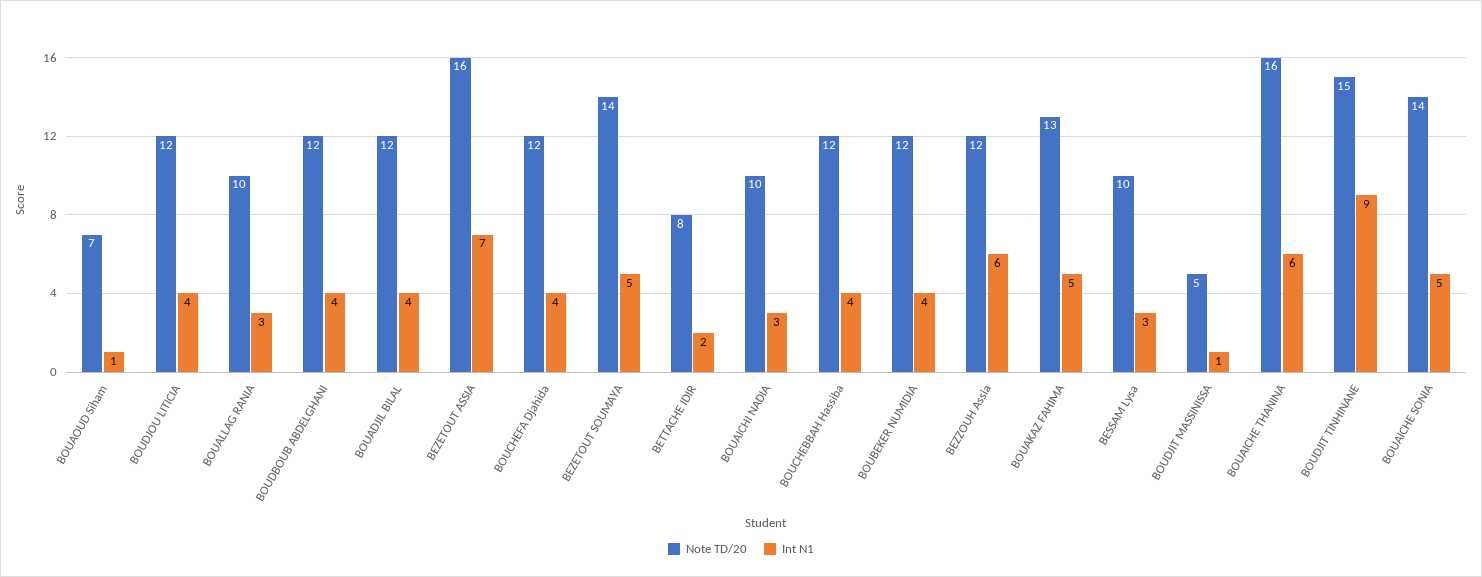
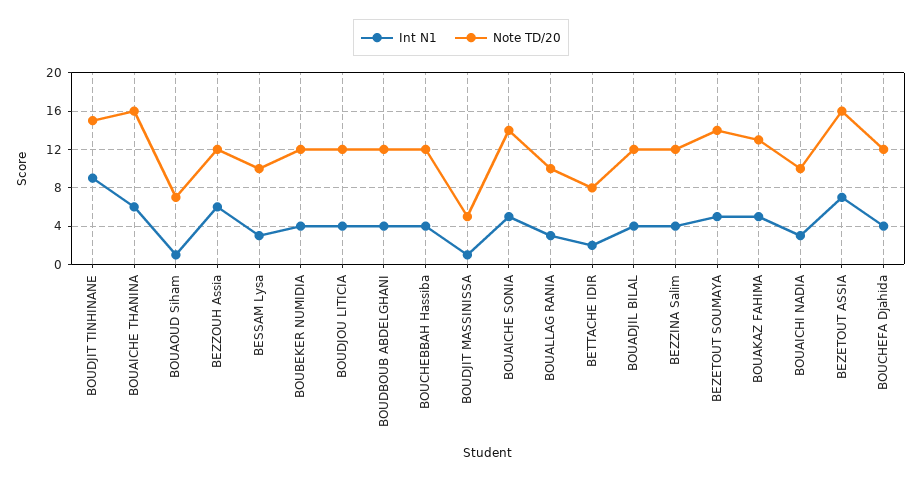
Int N1, BEZZINA Salim: none -> 4
Note TD/20, BEZZINA Salim: none -> 12

